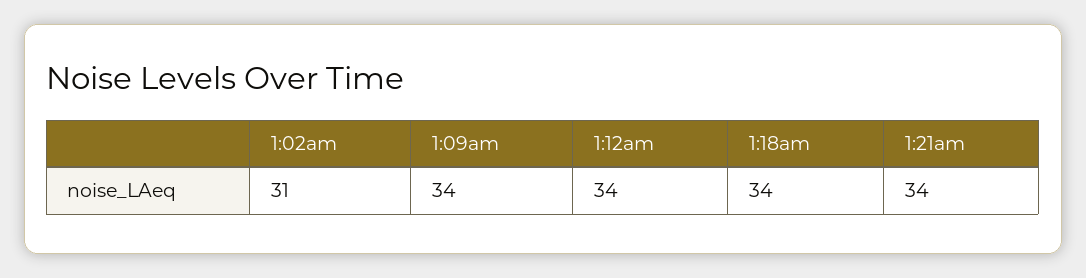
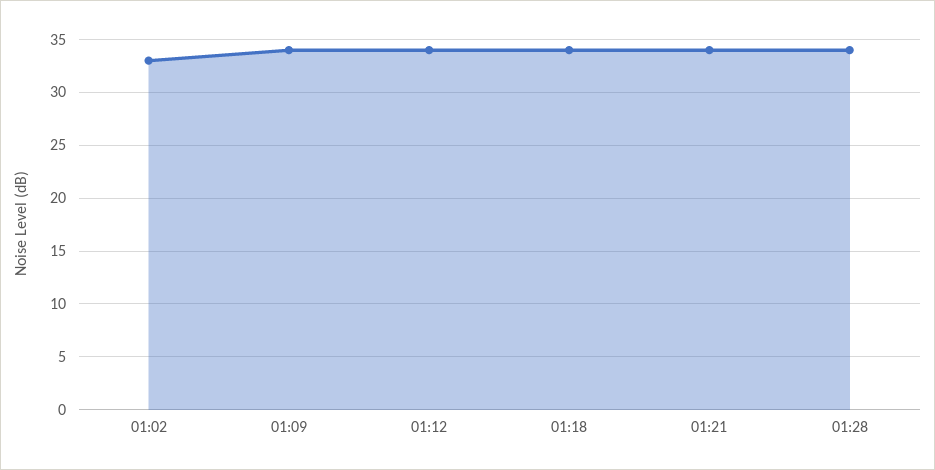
1:02am: 31 -> 33
01:28: none -> 34

